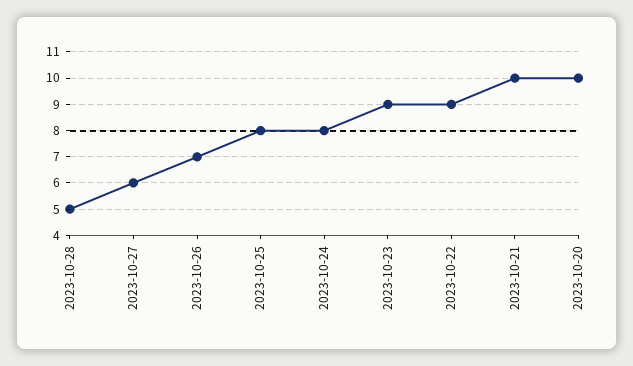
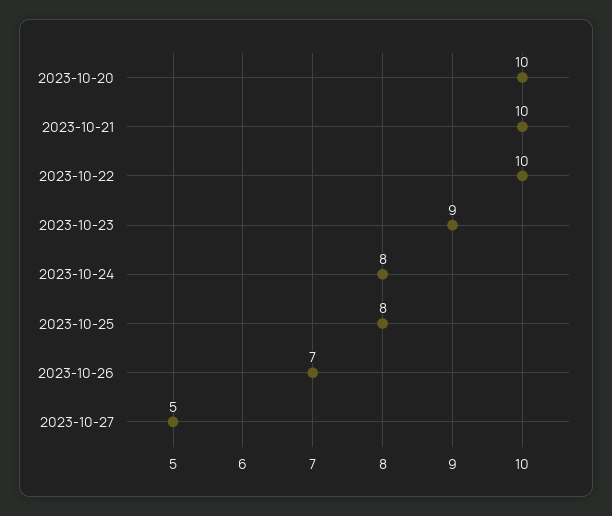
2023-10-28: 5 -> none
2023-10-27: 6 -> 5
2023-10-22: 9 -> 10

